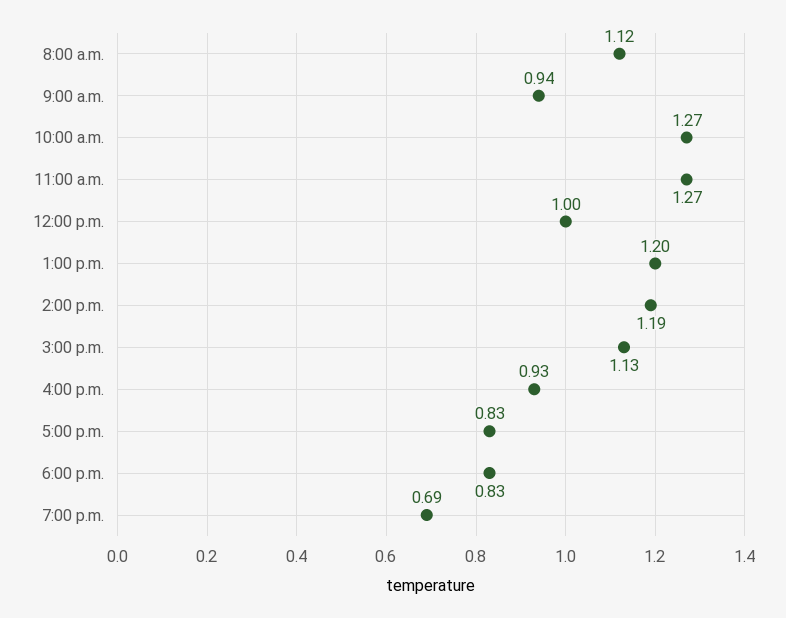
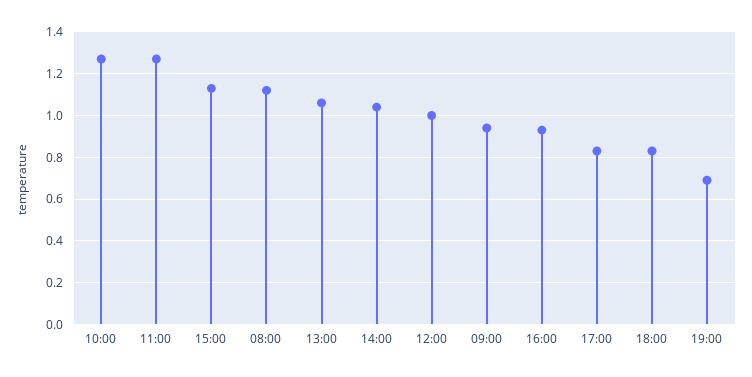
1:00 p.m.: 1.2 -> 1.05
2:00 p.m.: 1.19 -> 1.05

